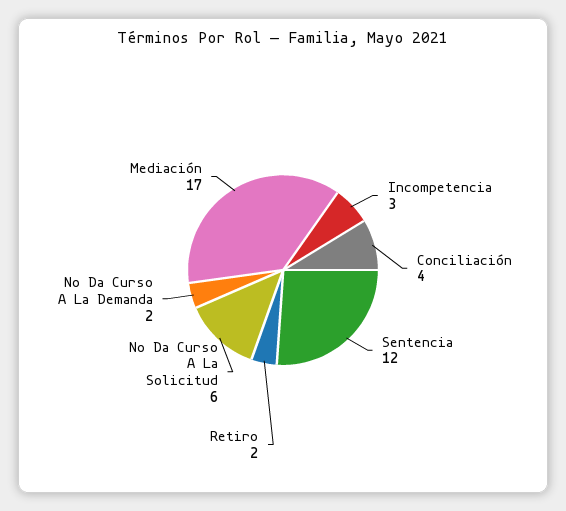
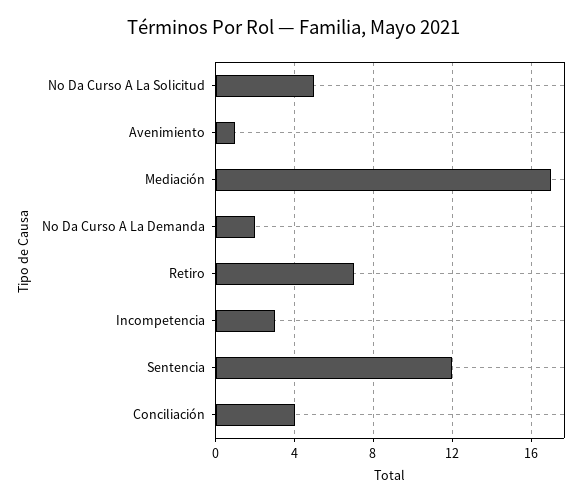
Retiro: 2 -> 7
No Da Curso A La Solicitud: 6 -> 5
Avenimiento: none -> 1

